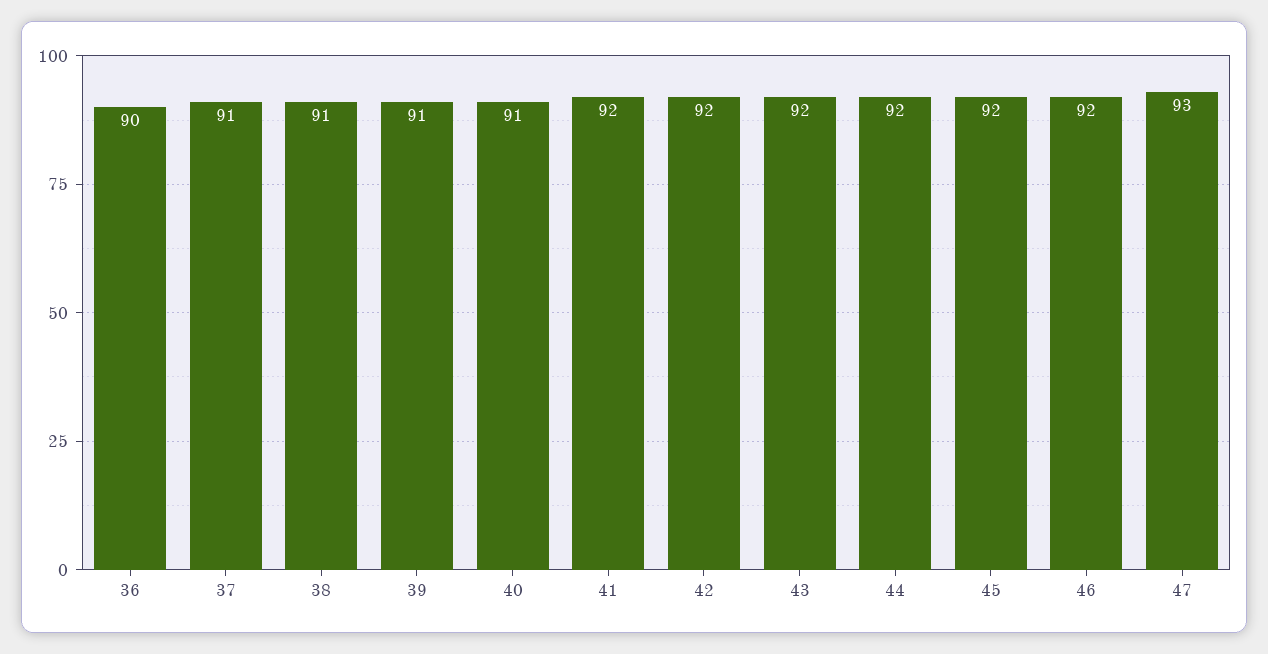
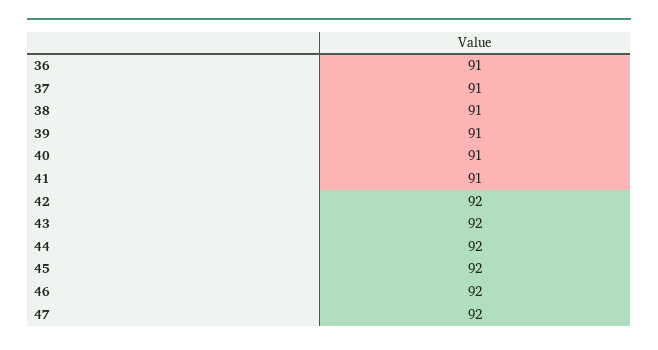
36: 90 -> 91
41: 92 -> 91
47: 93 -> 92

